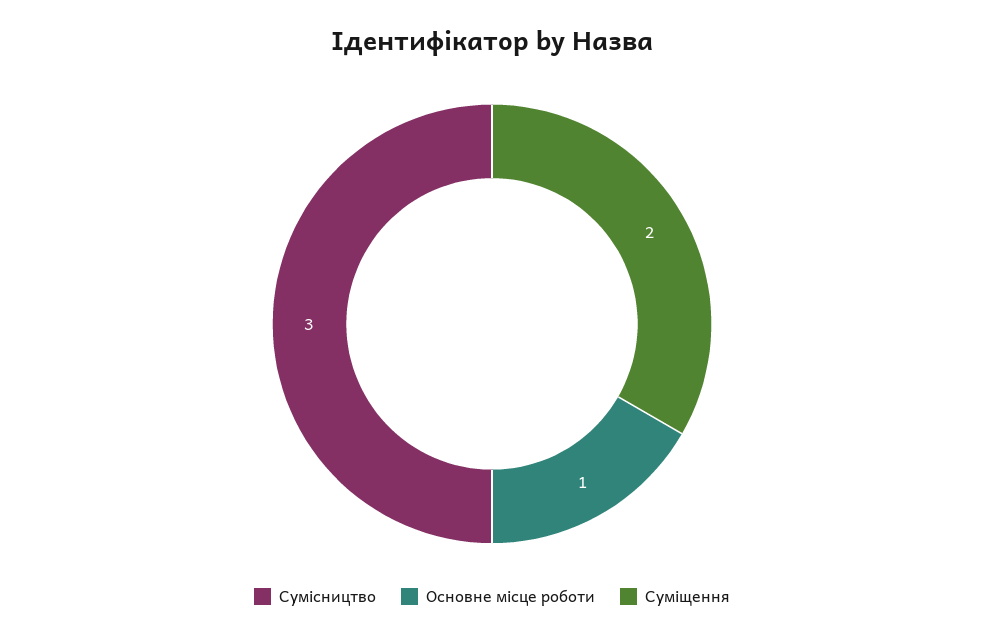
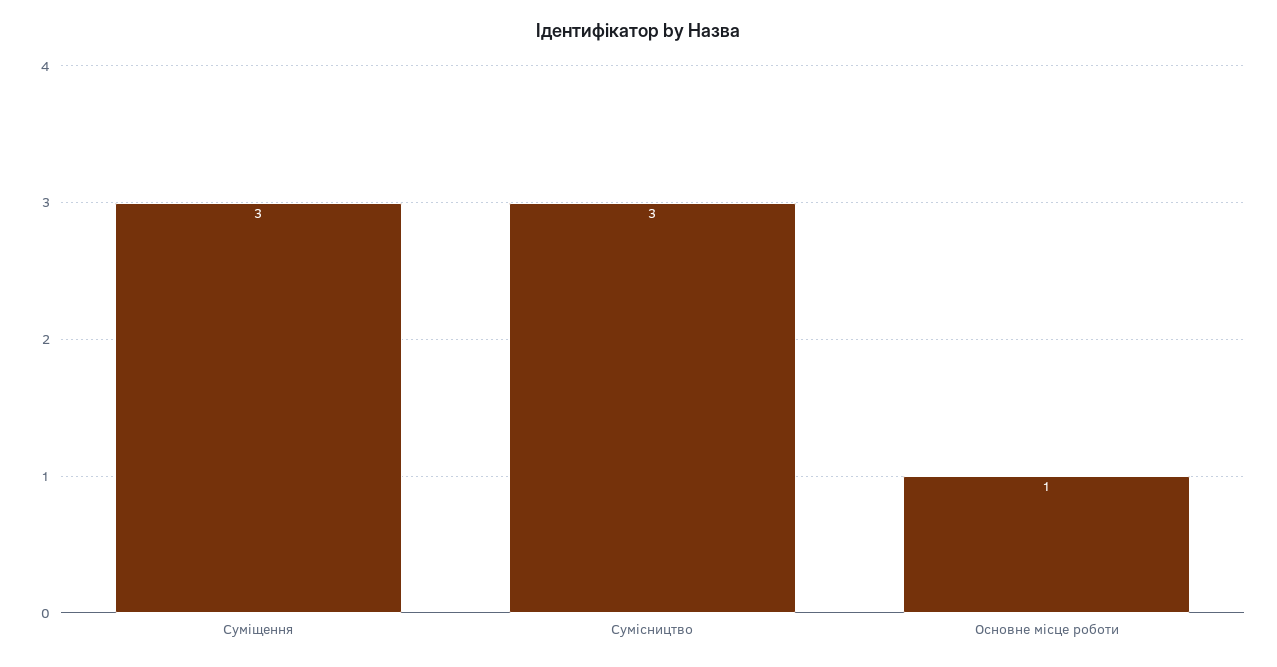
Суміщення: 2 -> 3

